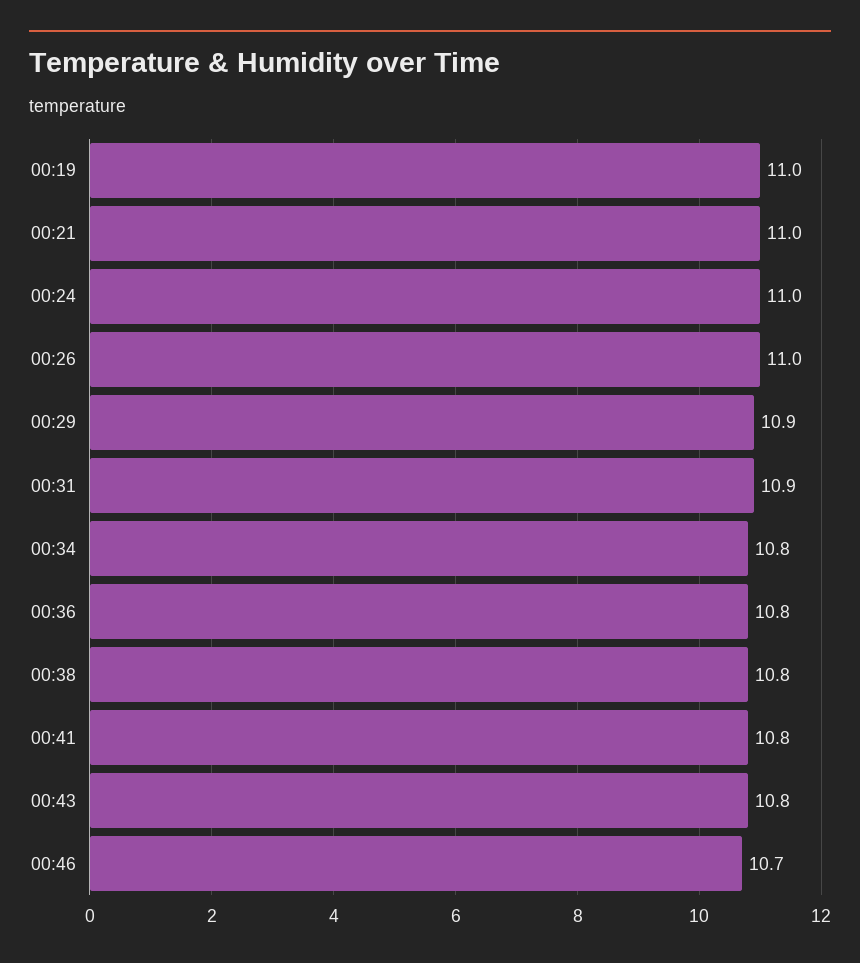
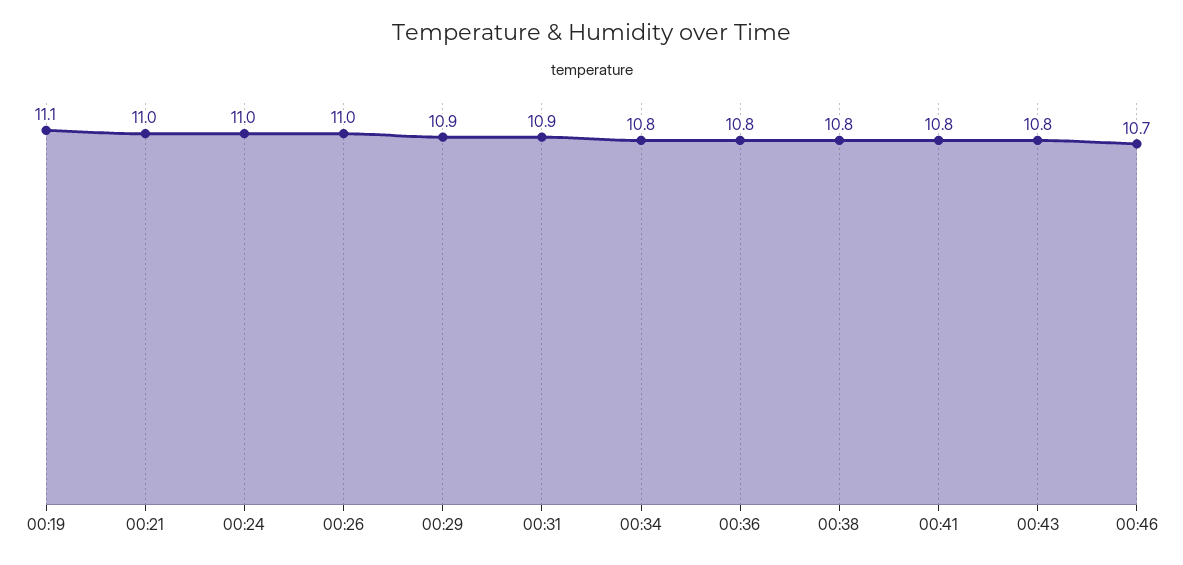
00:19: 11 -> 11.1

